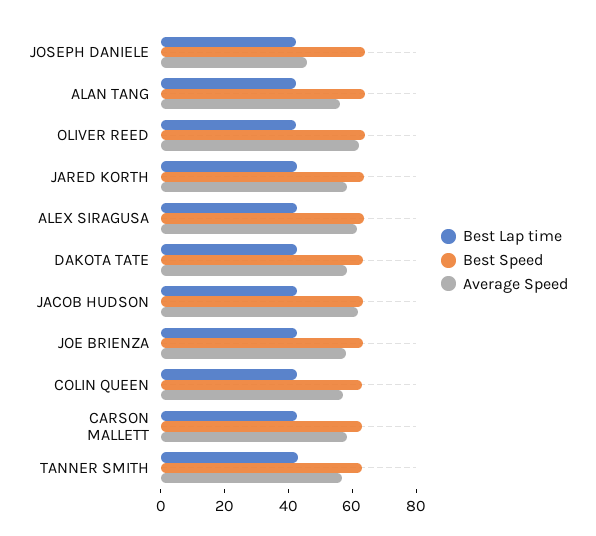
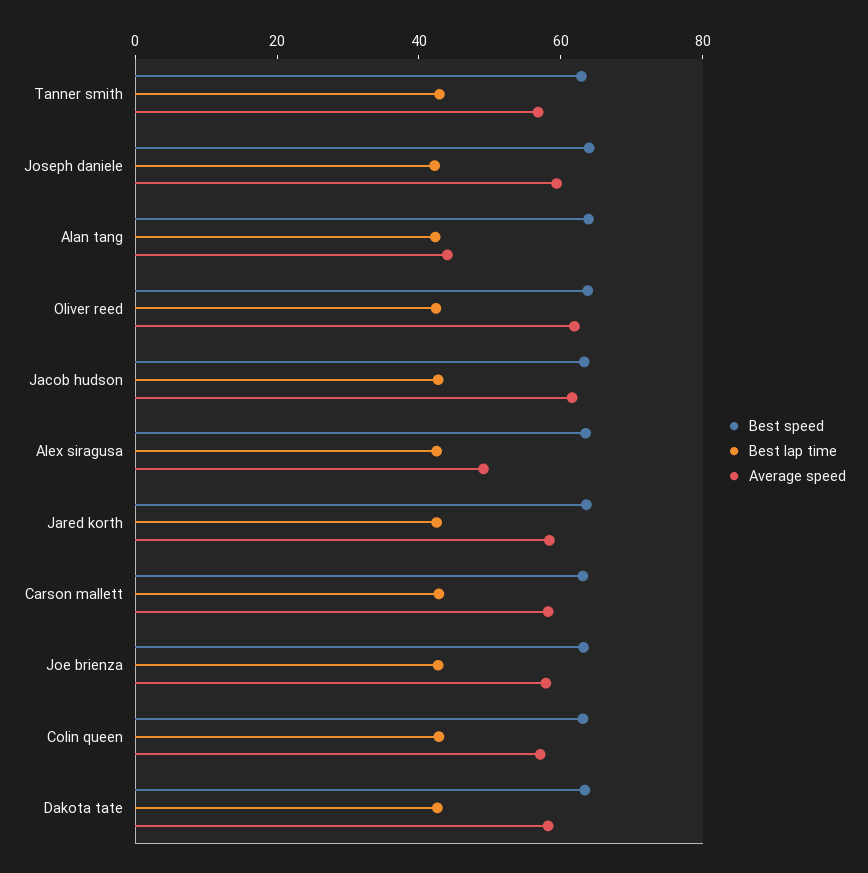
Average Speed, JOSEPH DANIELE: 45 -> 60
Average Speed, ALAN TANG: 55 -> 45
Average Speed, ALEX SIRAGUSA: 60 -> 50

